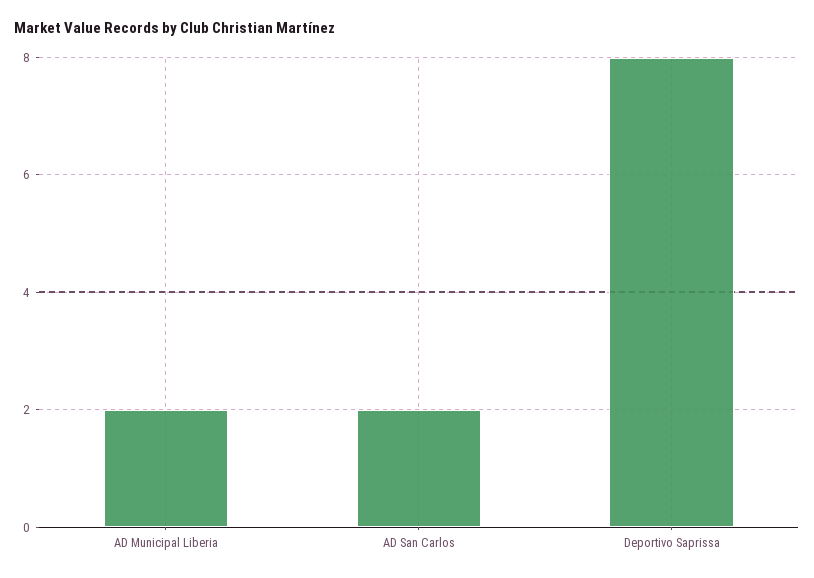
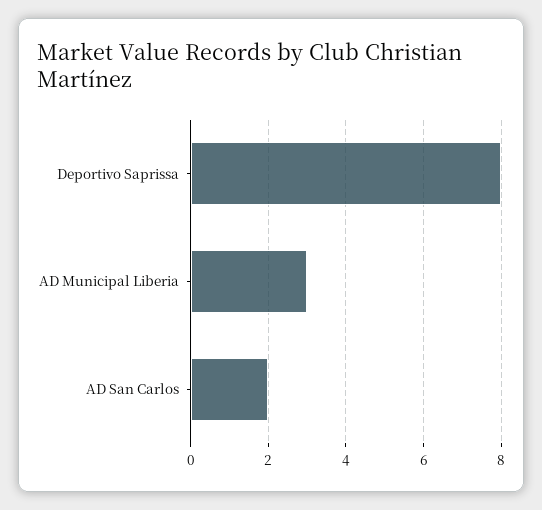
AD Municipal Liberia: 2 -> 3

